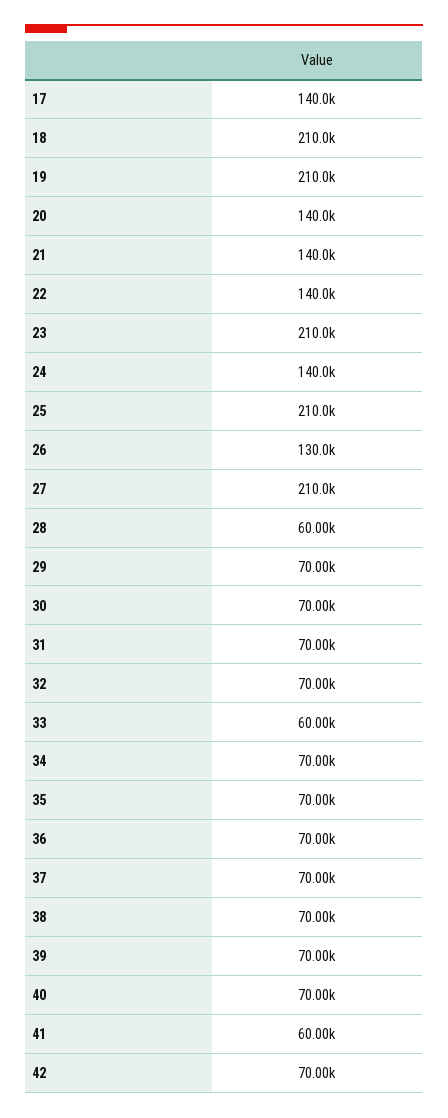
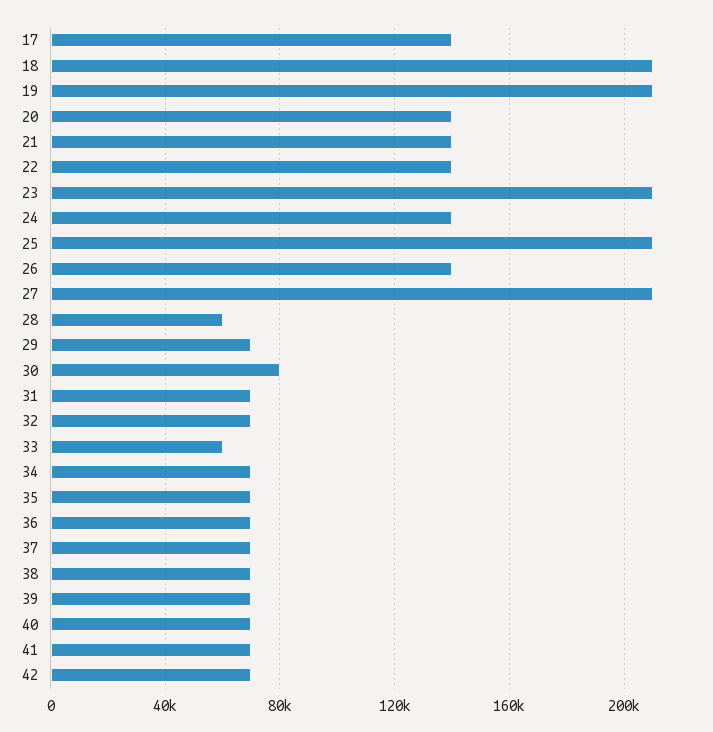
26: 130000 -> 140000
30: 70000 -> 80000
41: 60000 -> 70000

